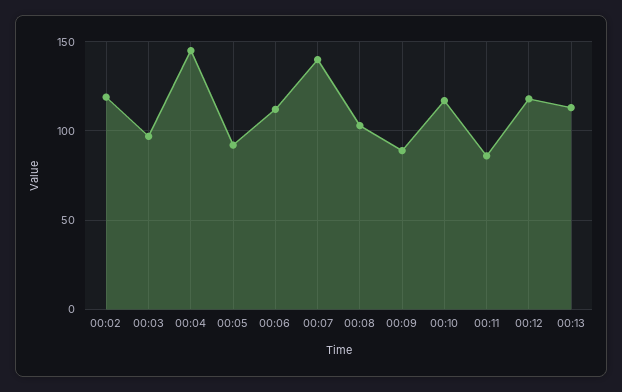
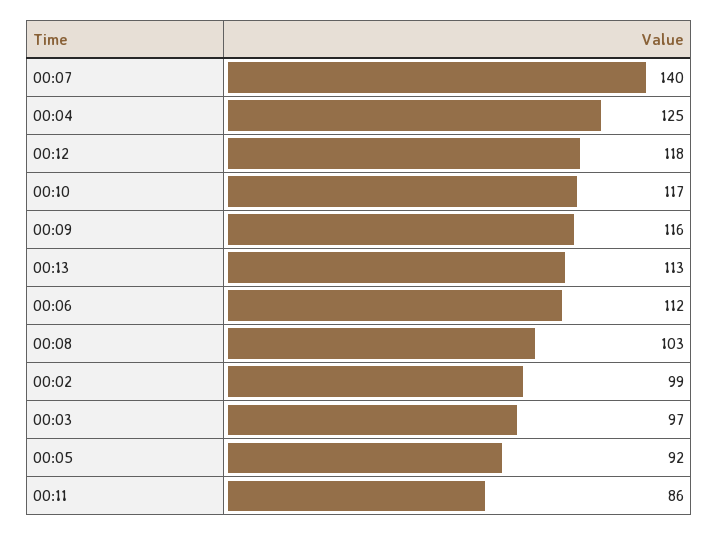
00:02: 120 -> 99
00:04: 145 -> 125
00:09: 90 -> 116

